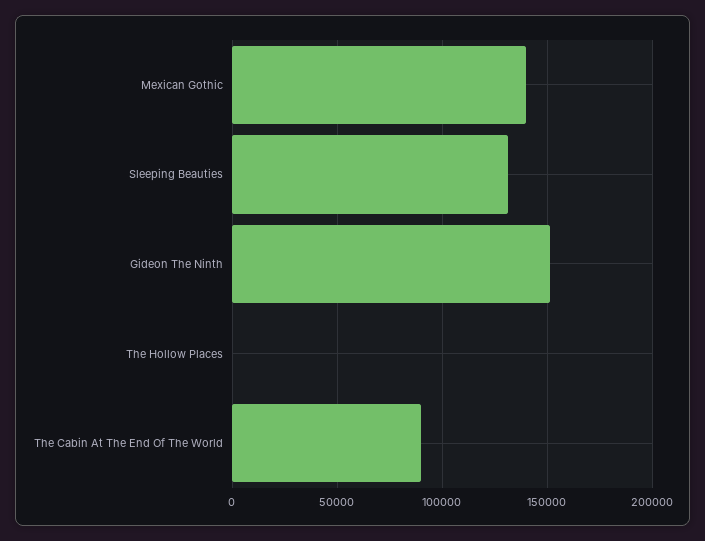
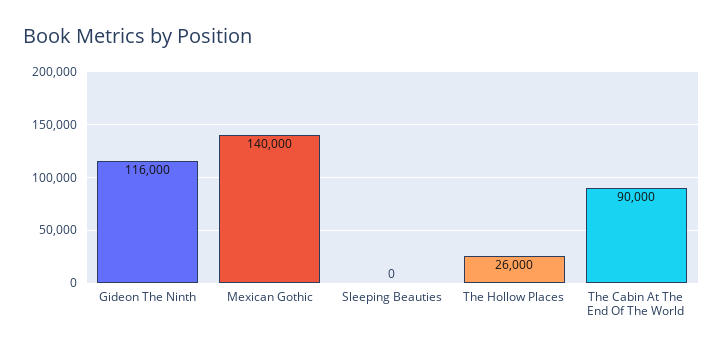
Sleeping Beauties: 130000 -> 0
Gideon The Ninth: 150000 -> 116000
The Hollow Places: 0 -> 26000

